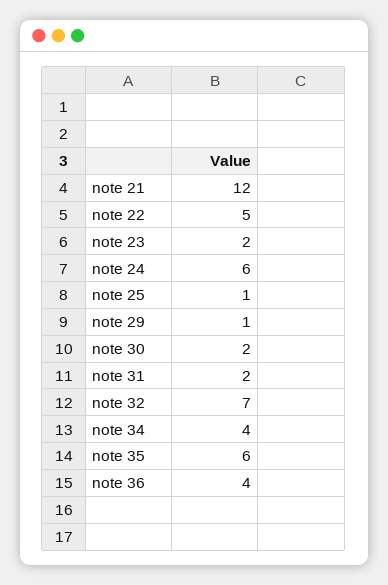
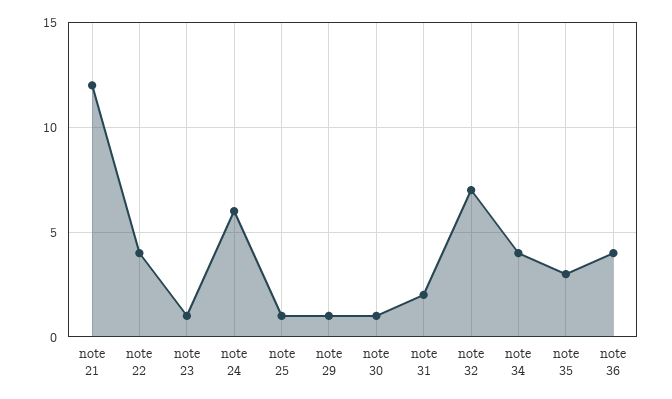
note 22: 5 -> 4
note 23: 2 -> 1
note 30: 2 -> 1
note 35: 6 -> 3

